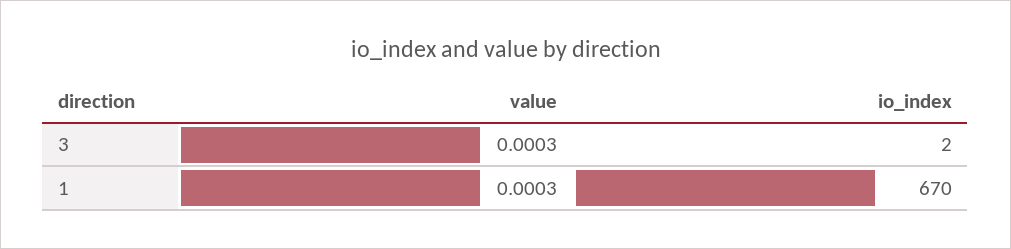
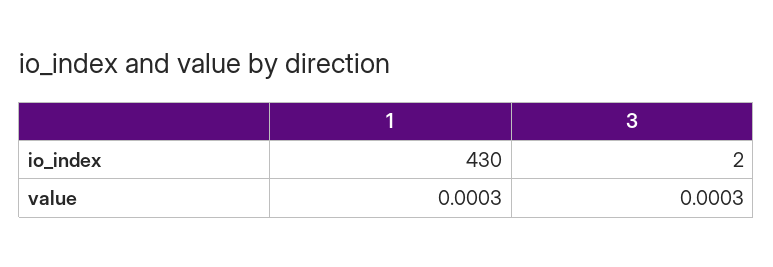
io_index, 1: 670 -> 430

